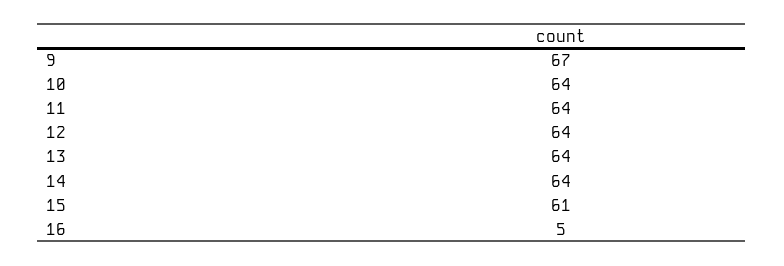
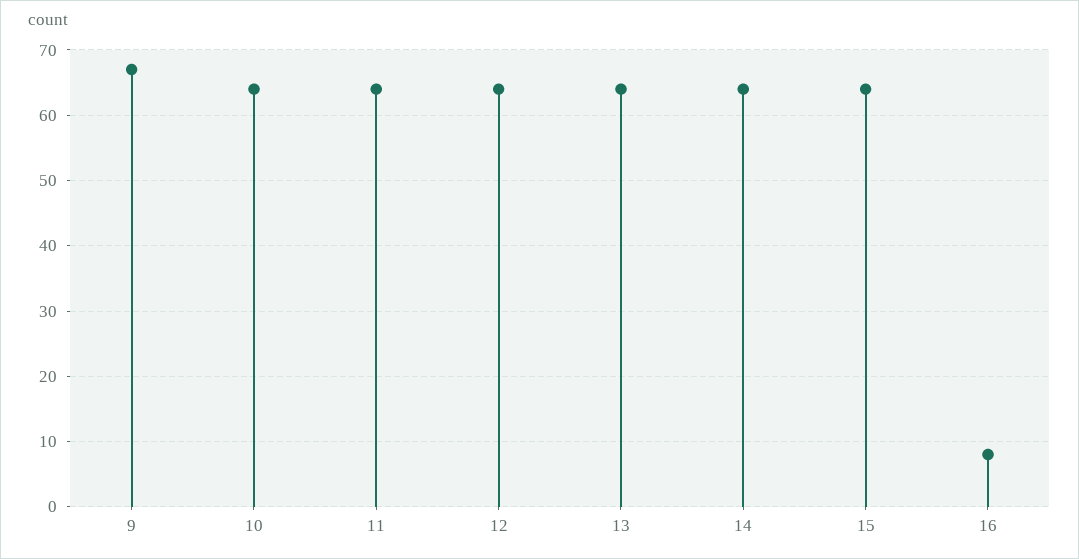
15: 61 -> 64
16: 5 -> 8

